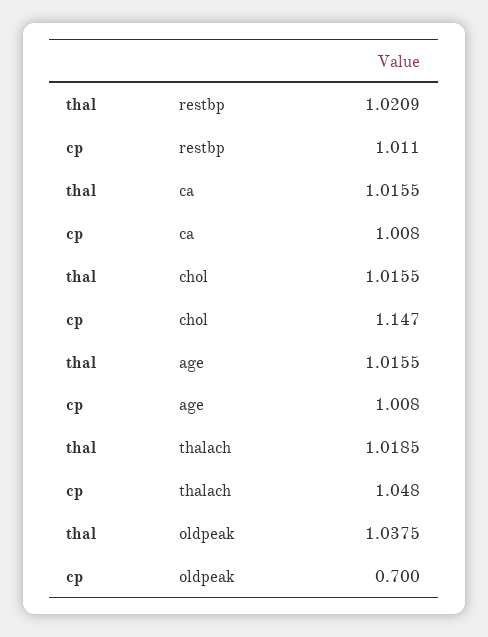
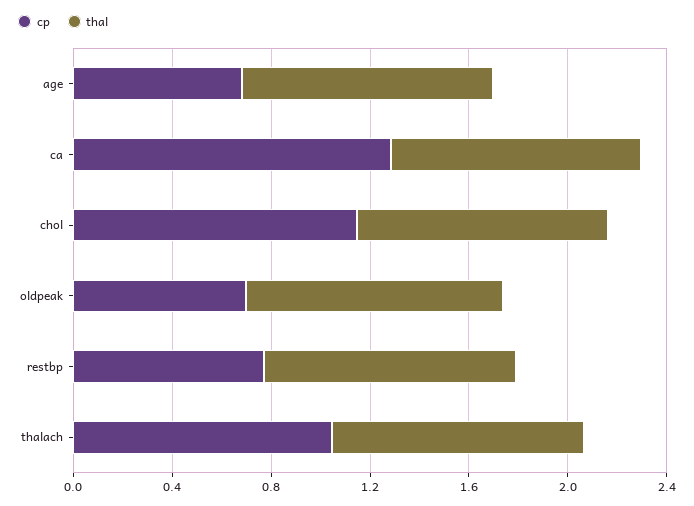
cp, restbp: 1.011 -> 0.8
cp, ca: 1.008 -> 1.3
cp, age: 1.008 -> 0.7

